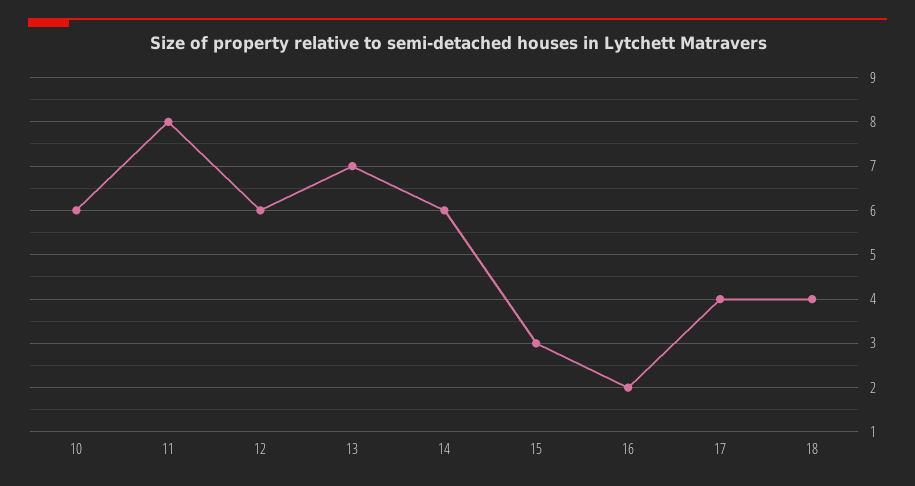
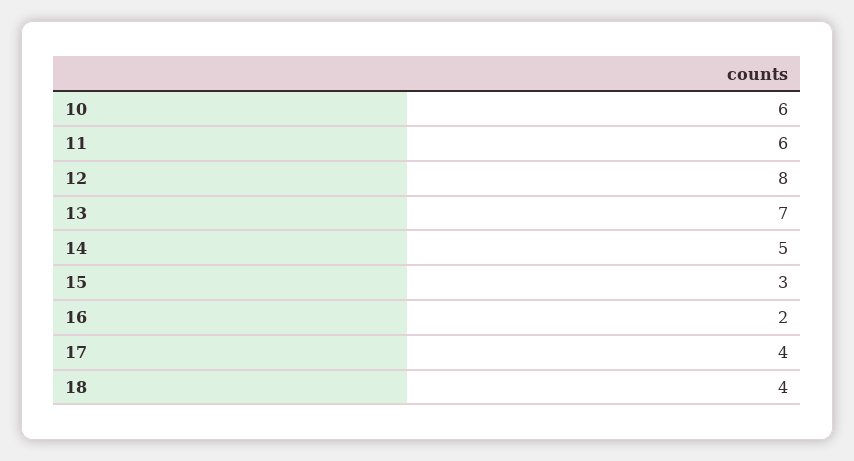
11: 8 -> 6
12: 6 -> 8
14: 6 -> 5

